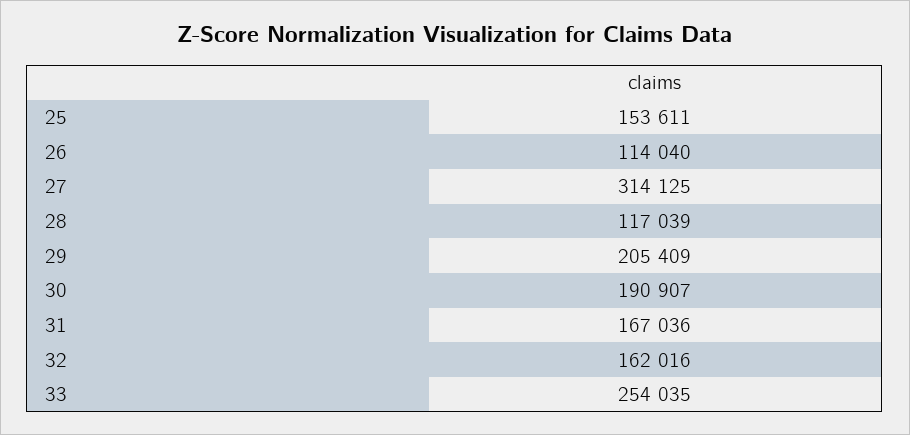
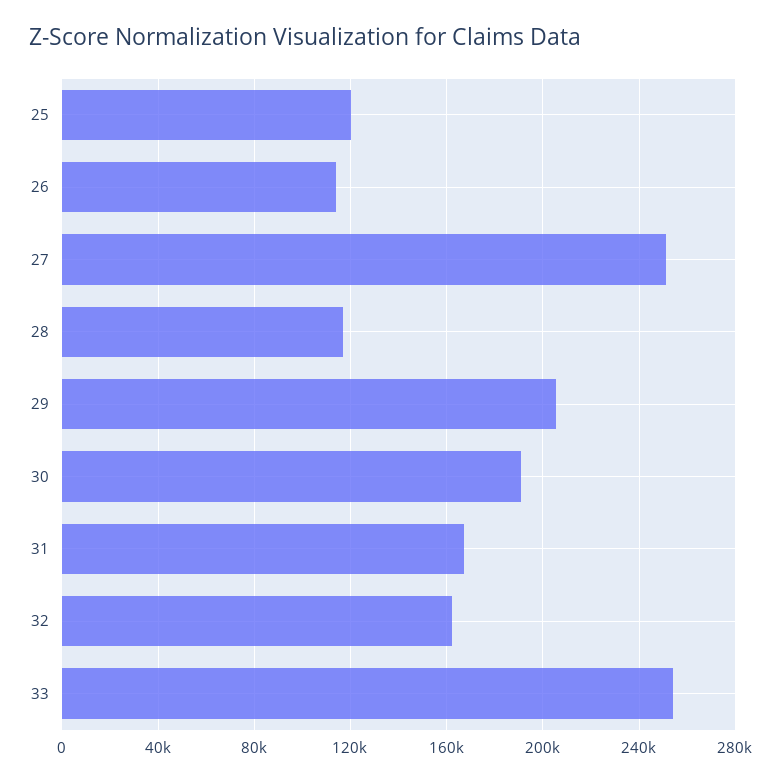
25: 153611 -> 120000
27: 314125 -> 250000

